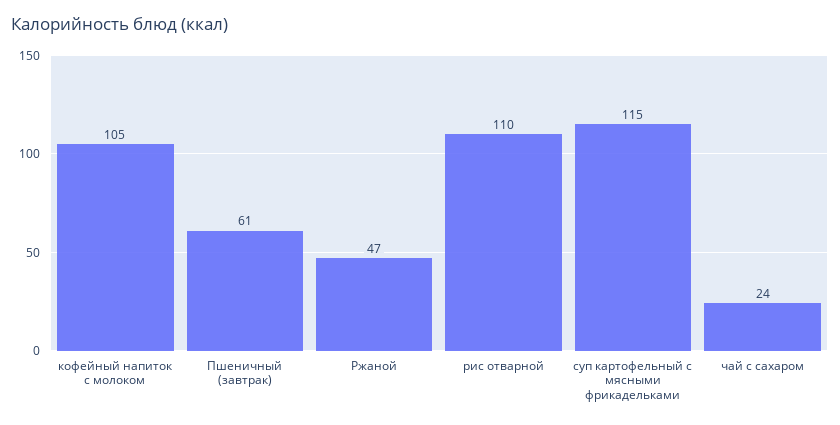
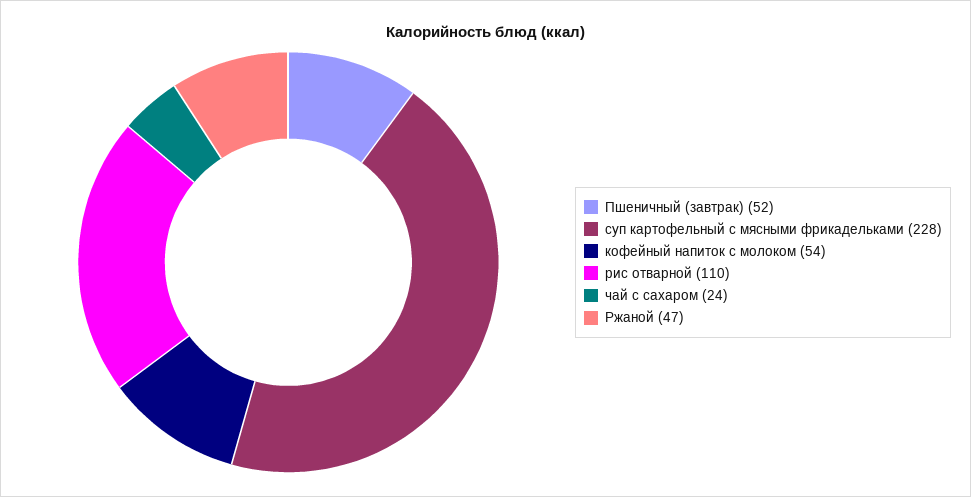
кофейный напиток с молоком: 105 -> 54
Пшеничный (завтрак): 61 -> 52
суп картофельный с мясными фрикадельками: 115 -> 228

